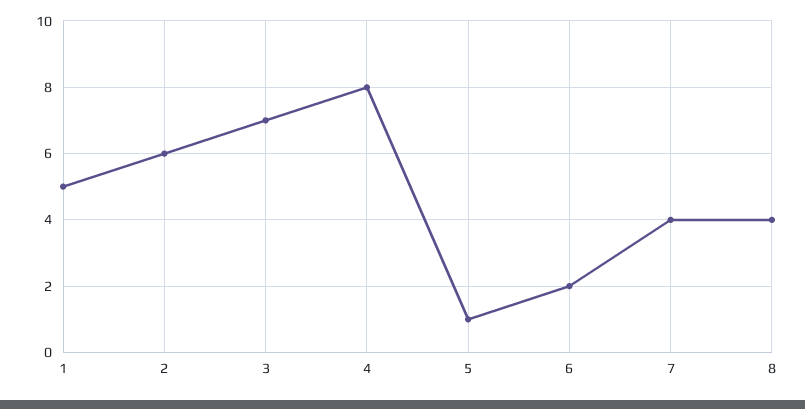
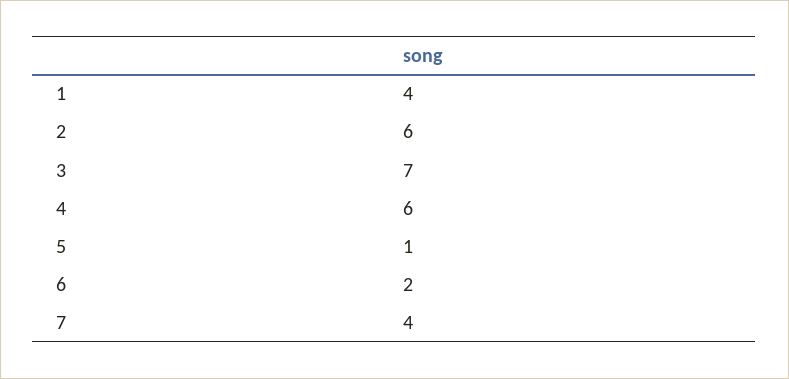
1: 5 -> 4
4: 8 -> 6
8: 4 -> none

